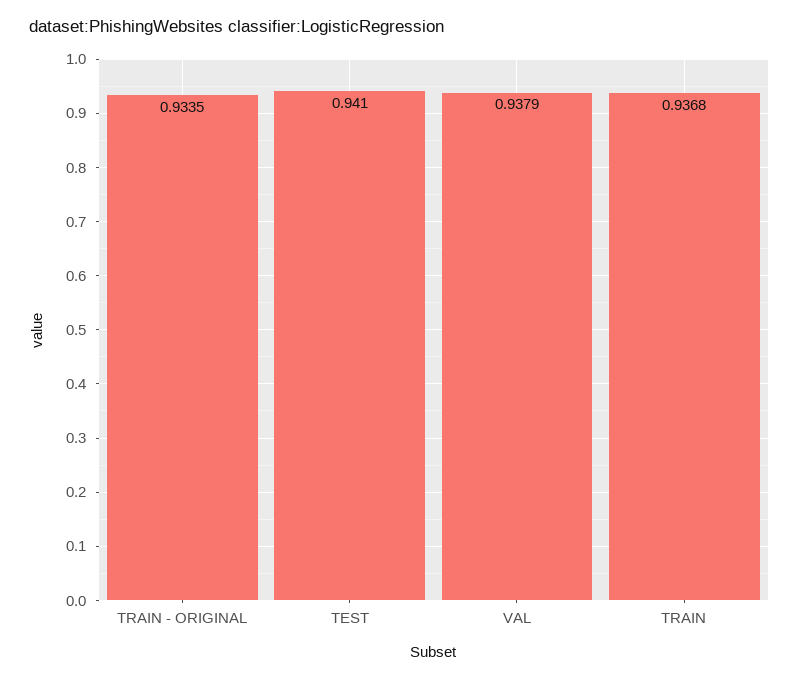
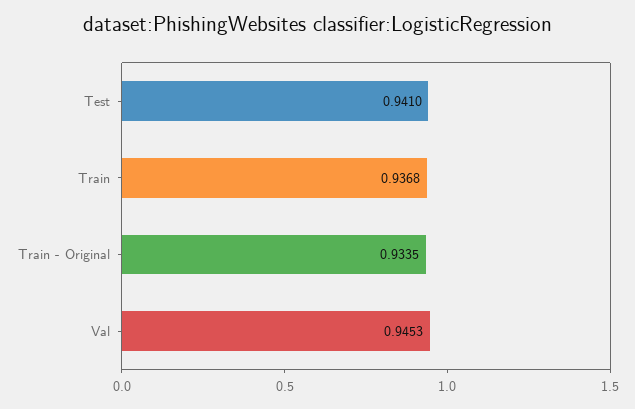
VAL: 0.9379 -> 0.9453

